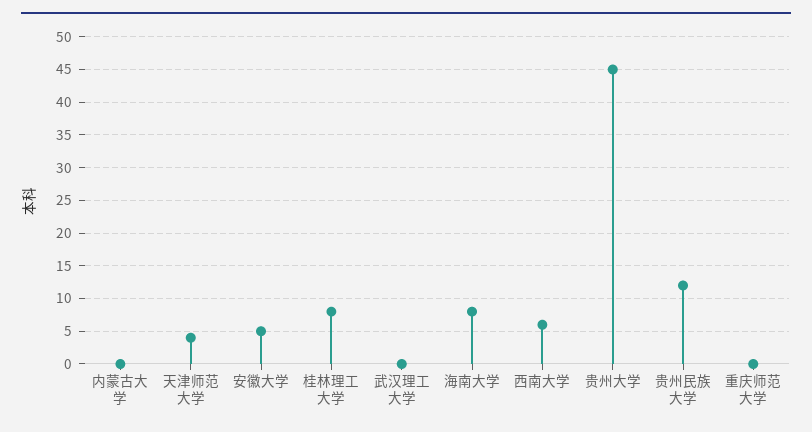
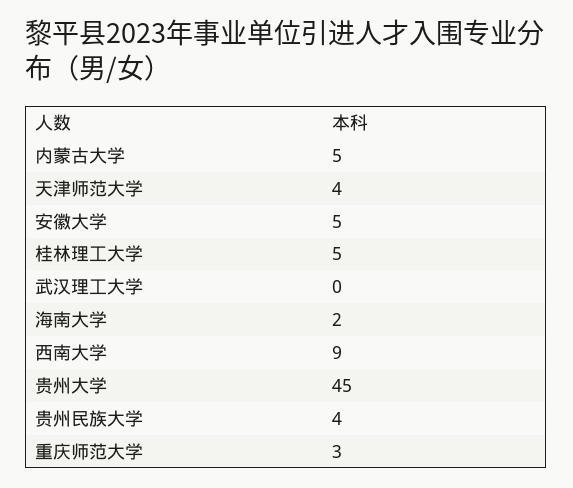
内蒙古大学: 0 -> 5
桂林理工大学: 8 -> 5
海南大学: 8 -> 2
西南大学: 6 -> 9
贵州民族大学: 12 -> 4
重庆师范大学: 0 -> 3

